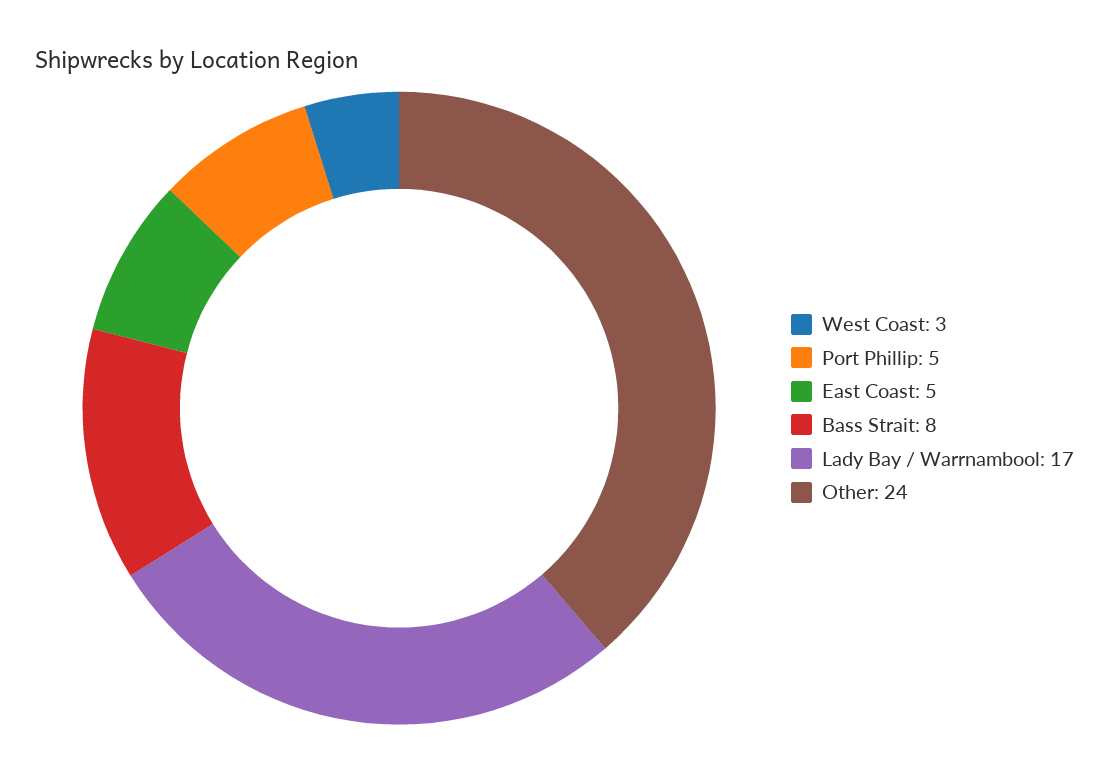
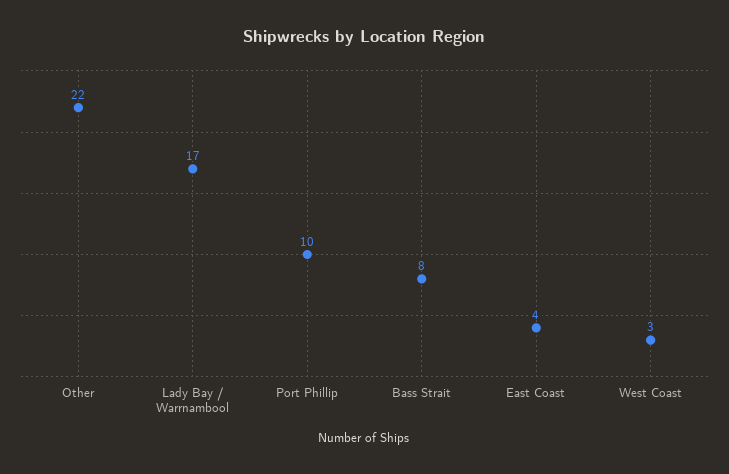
Port Phillip: 5 -> 10
East Coast: 5 -> 4
Other: 24 -> 22

